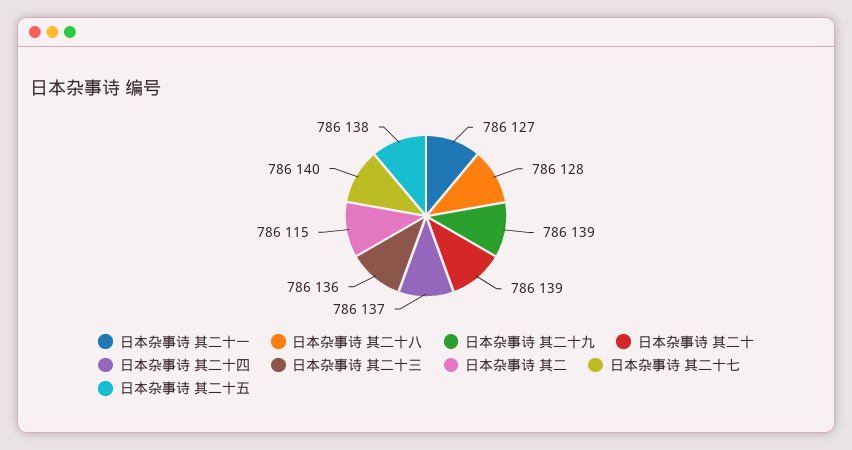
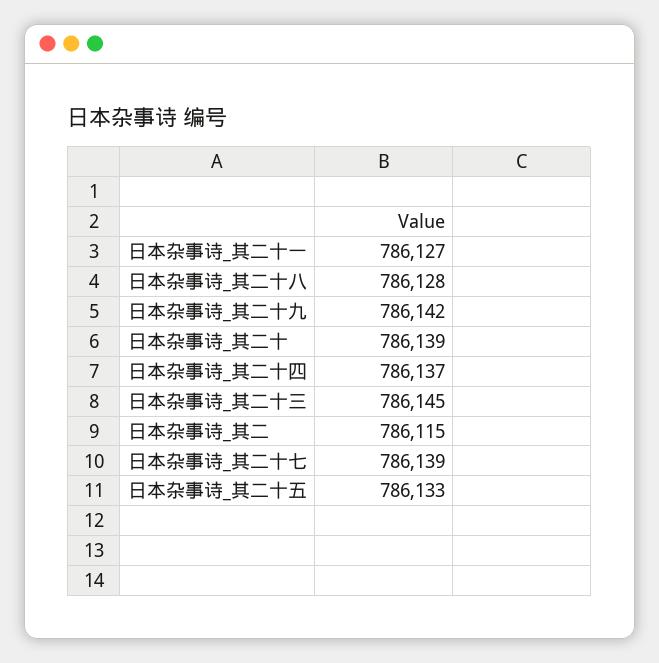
日本杂事诗 其二十九: 786139 -> 786142
日本杂事诗 其二十三: 786136 -> 786145
日本杂事诗 其二十七: 786140 -> 786139
日本杂事诗 其二十五: 786138 -> 786133

